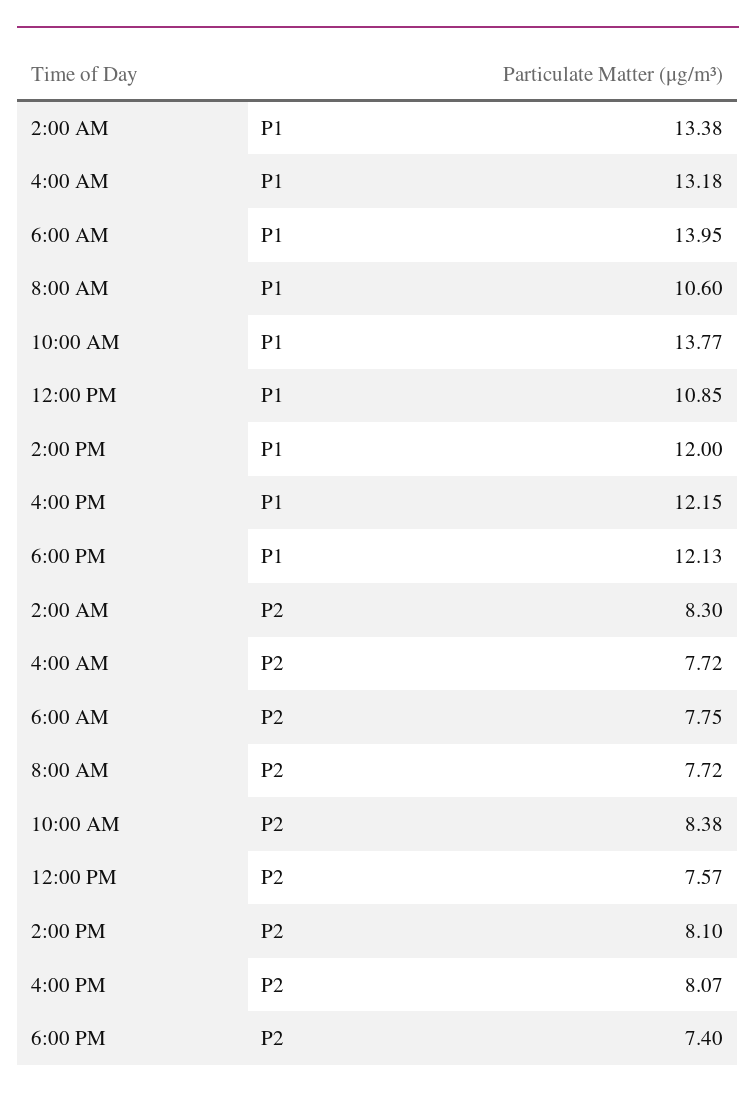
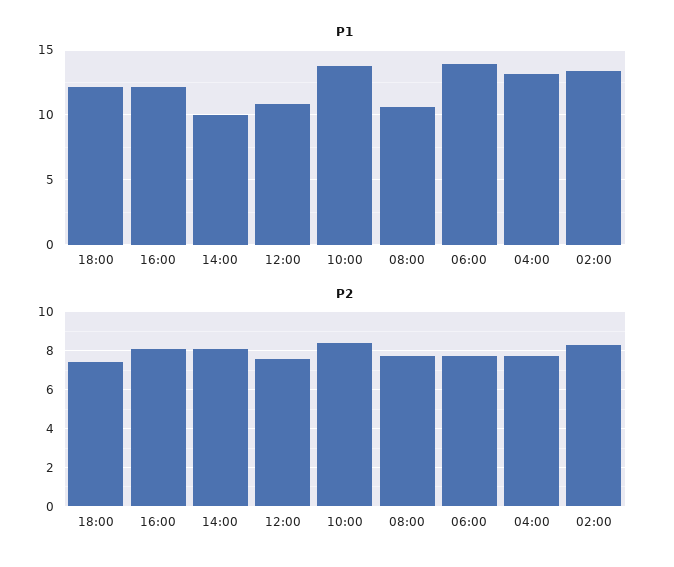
P1, 2:00 PM: 12 -> 10

